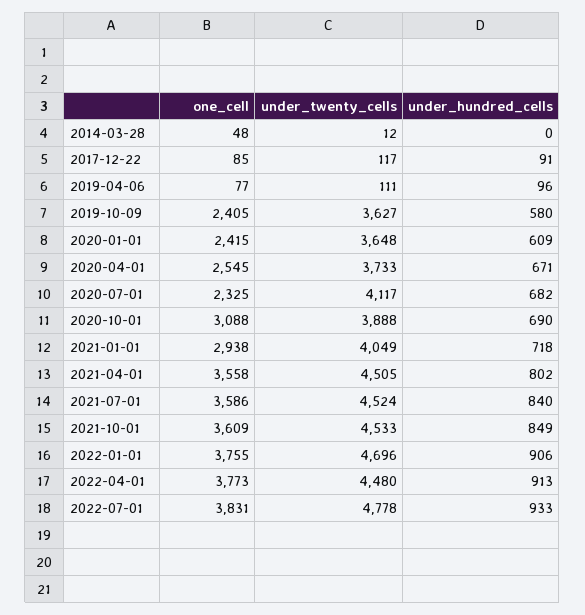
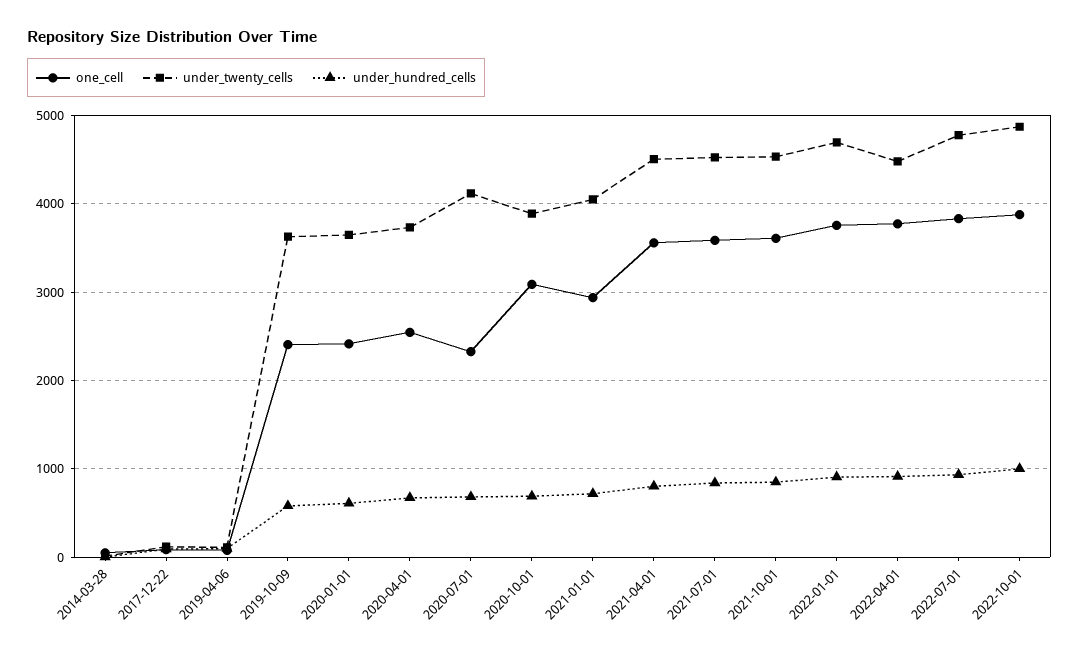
one_cell, 2022-10-01: none -> 3900
under_twenty_cells, 2022-10-01: none -> 4900
under_hundred_cells, 2022-10-01: none -> 1000

